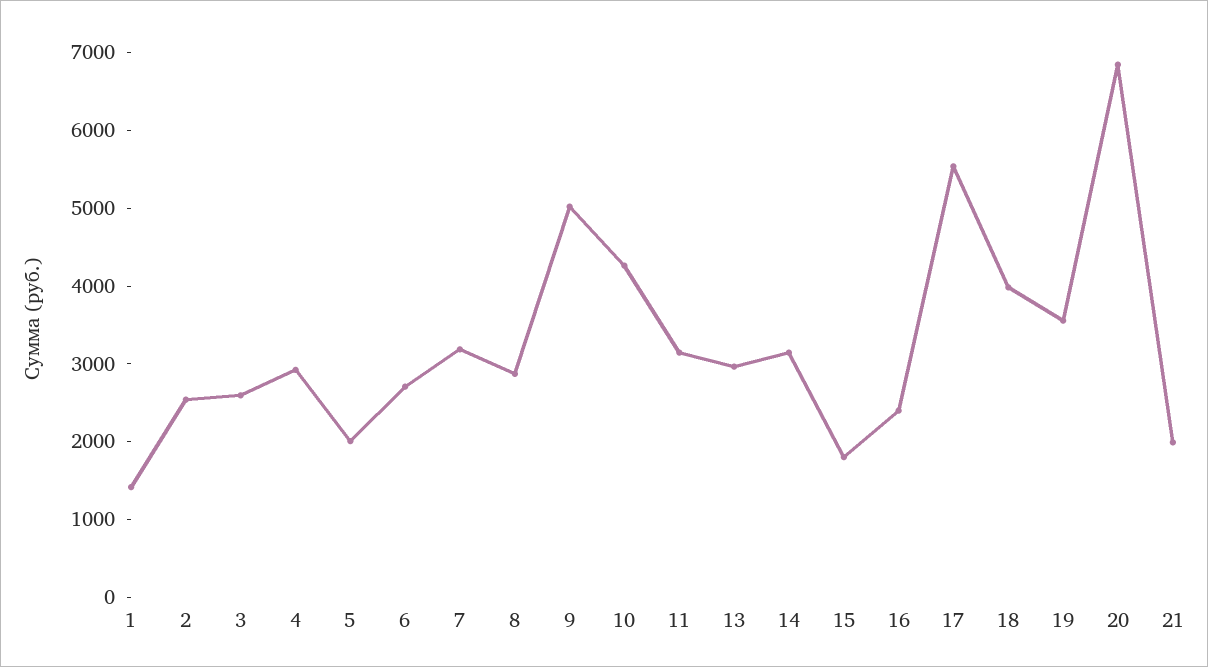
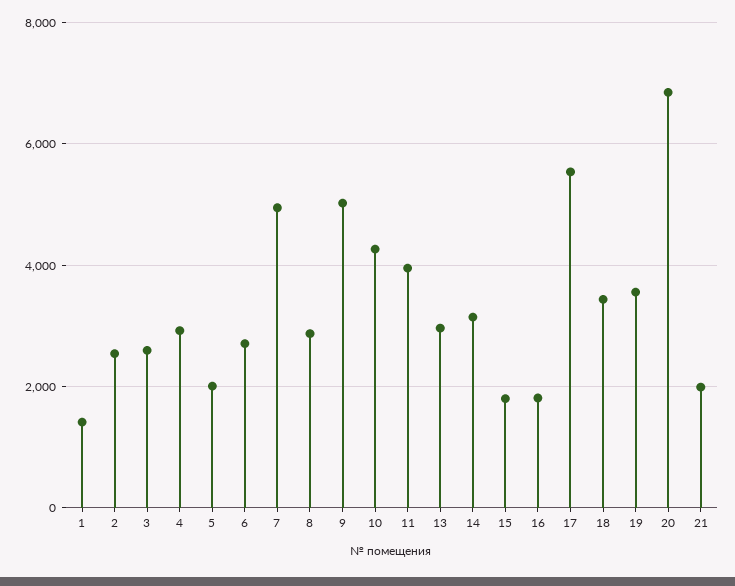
7: 3200 -> 5000
11: 3200 -> 4000
16: 2400 -> 1800
18: 4000 -> 3400

